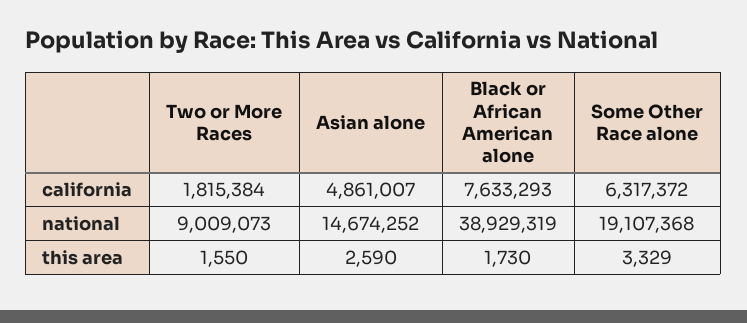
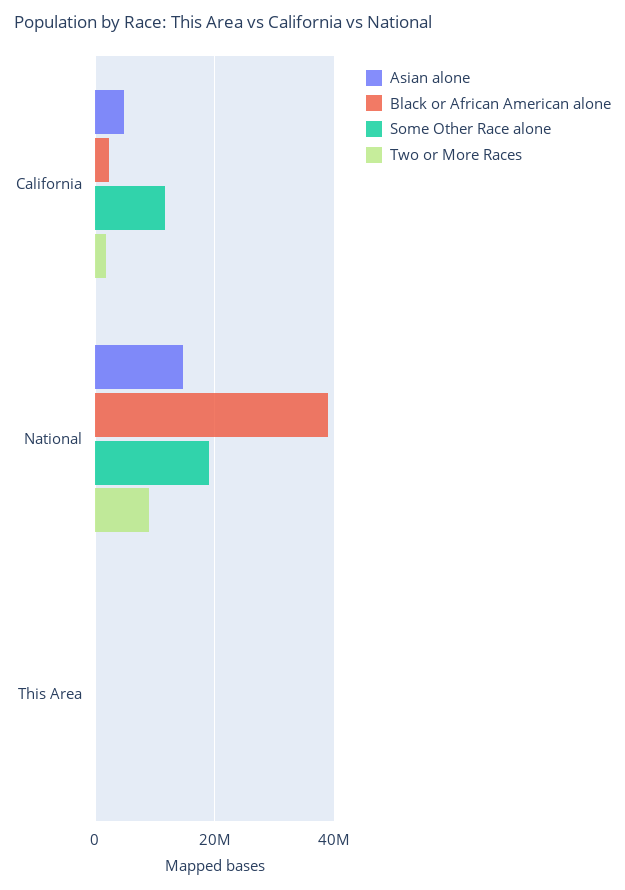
Black or African American alone, california: 7633293 -> 2000000
Some Other Race alone, california: 6317372 -> 12000000

